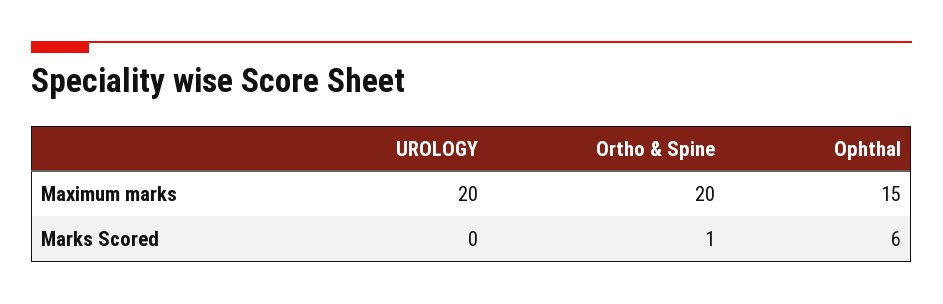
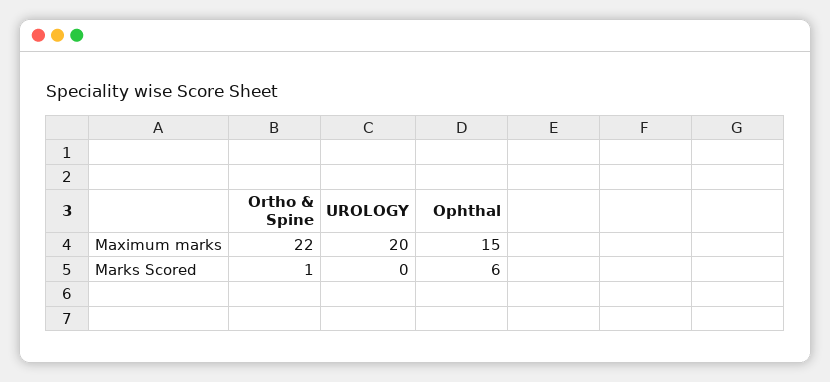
Ortho & Spine, Maximum marks: 20 -> 22

